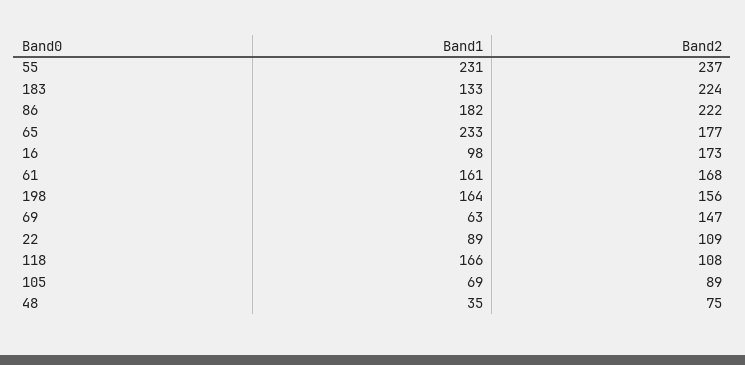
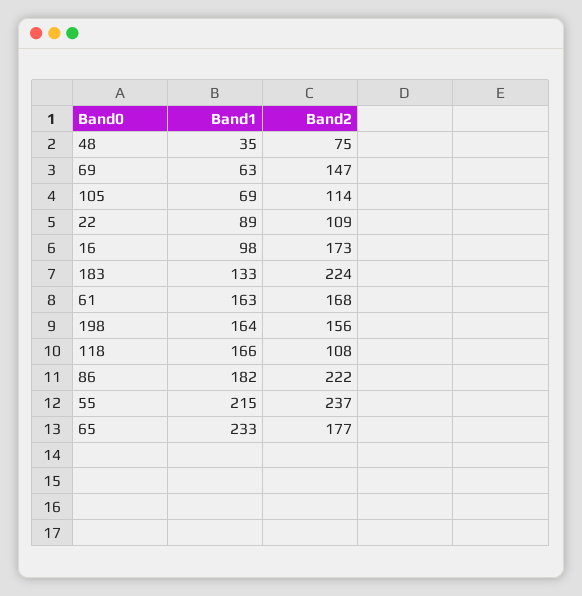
Band1, 55: 231 -> 215
Band1, 61: 161 -> 163
Band2, 105: 89 -> 114

